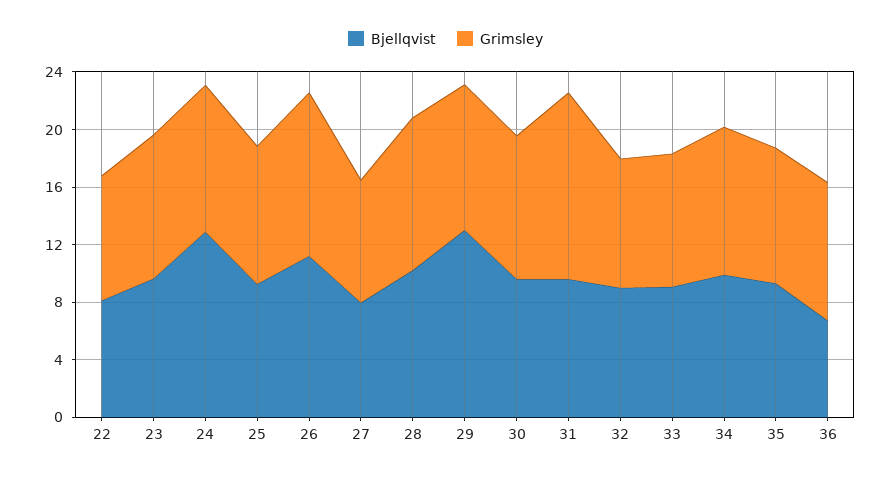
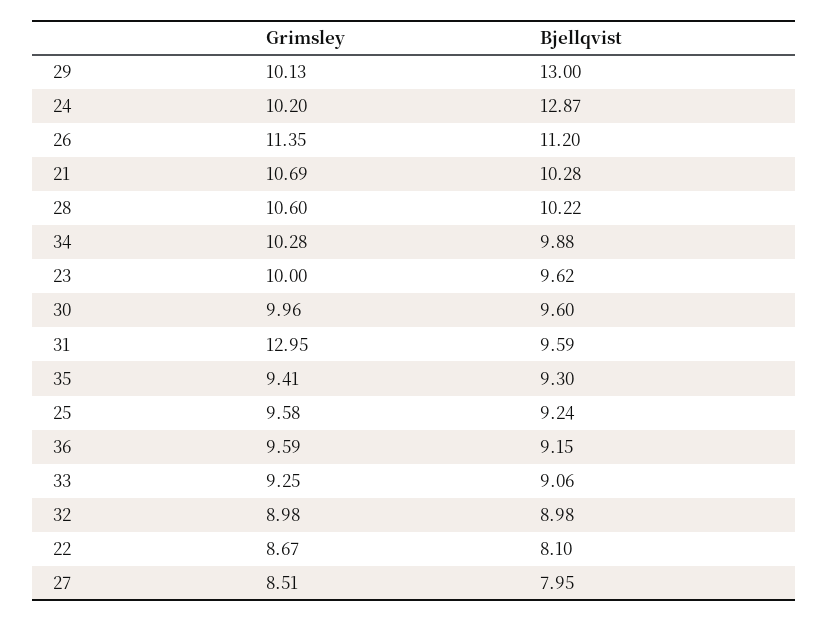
Bjellqvist, 36: 7 -> 9.15
Grimsley, 21: none -> 10.69
Bjellqvist, 21: none -> 10.28

